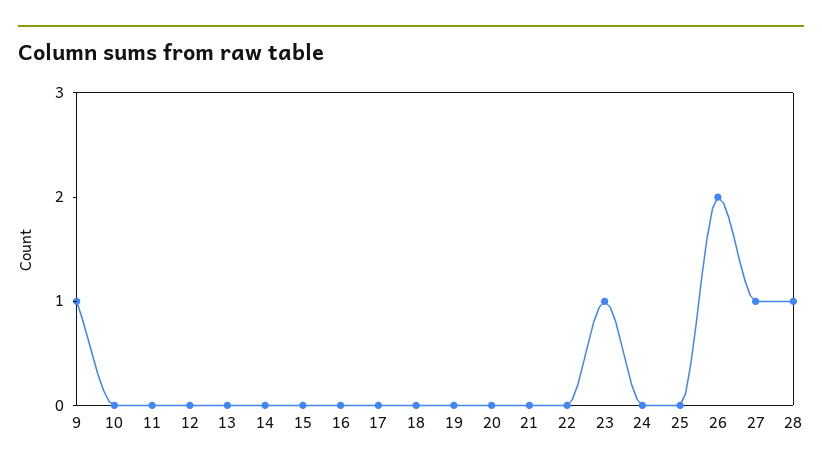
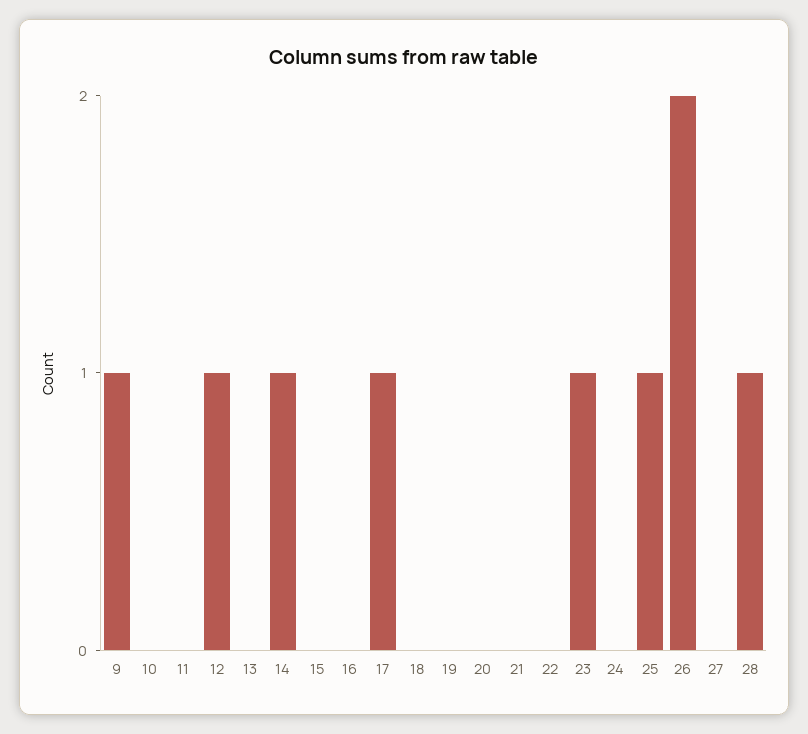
12: 0 -> 1
14: 0 -> 1
17: 0 -> 1
25: 0 -> 1
27: 1 -> 0

